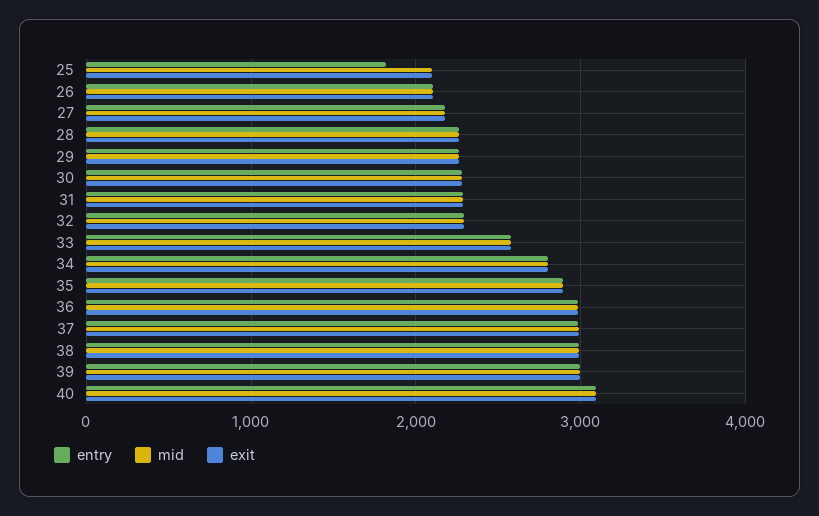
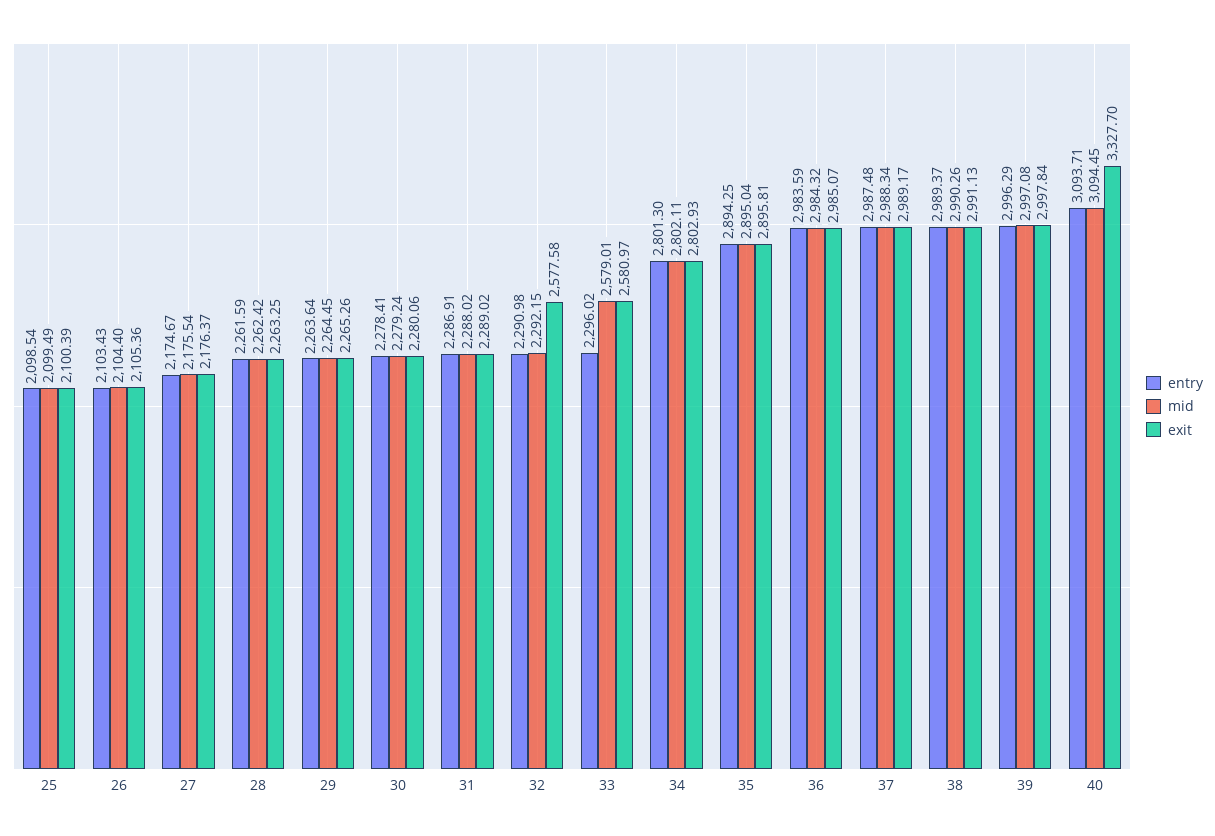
entry, 25: 1800 -> 2098.54
exit, 32: 2300 -> 2577.58
entry, 33: 2600 -> 2296.02
exit, 40: 3100 -> 3327.7

